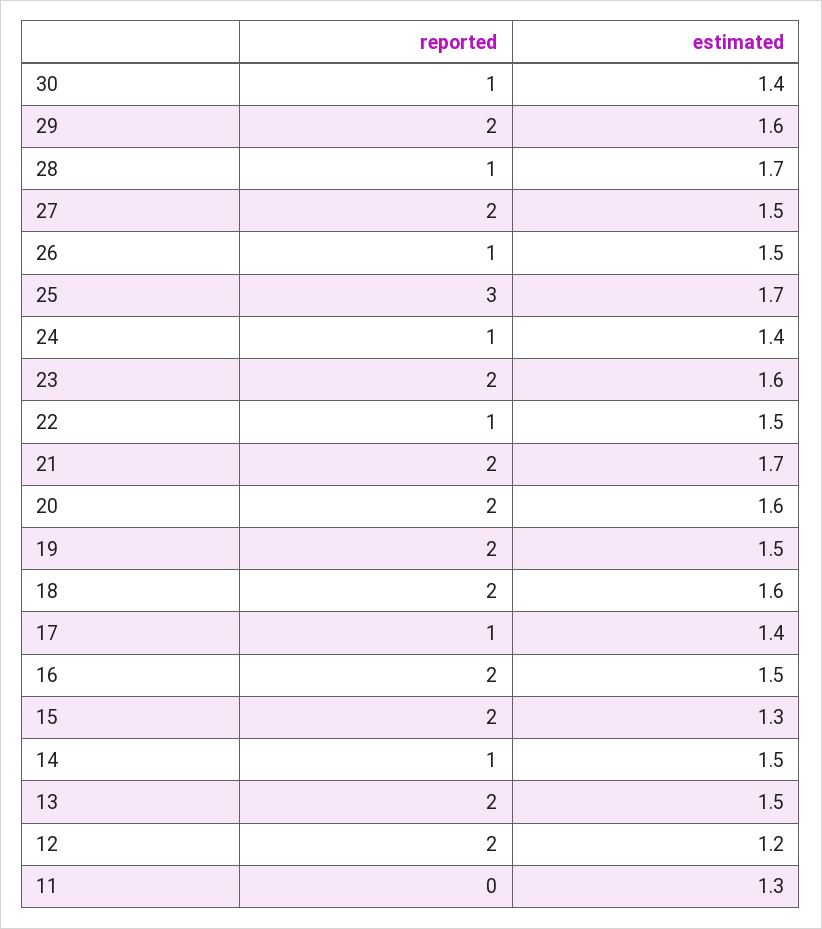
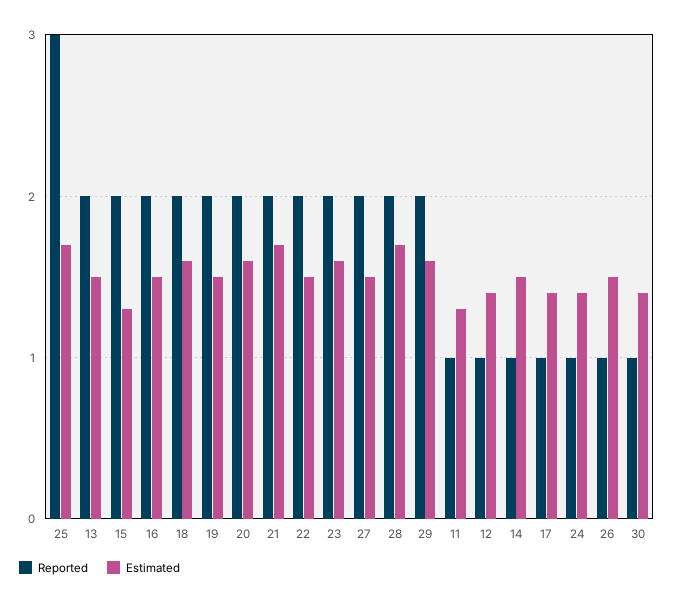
reported, 28: 1 -> 2
reported, 22: 1 -> 2
reported, 12: 2 -> 1
estimated, 12: 1.2 -> 1.4
reported, 11: 0 -> 1

